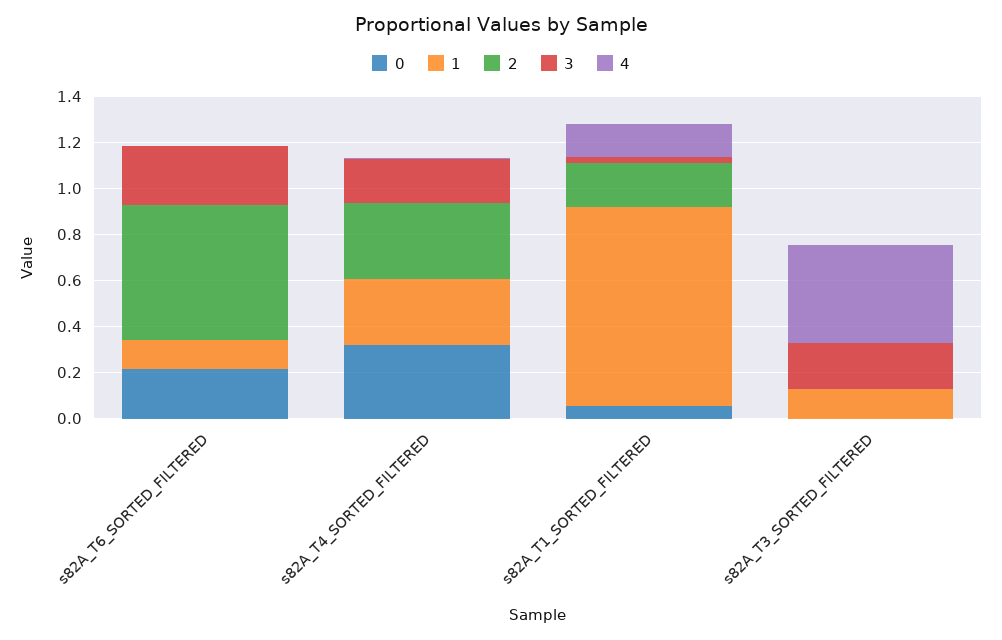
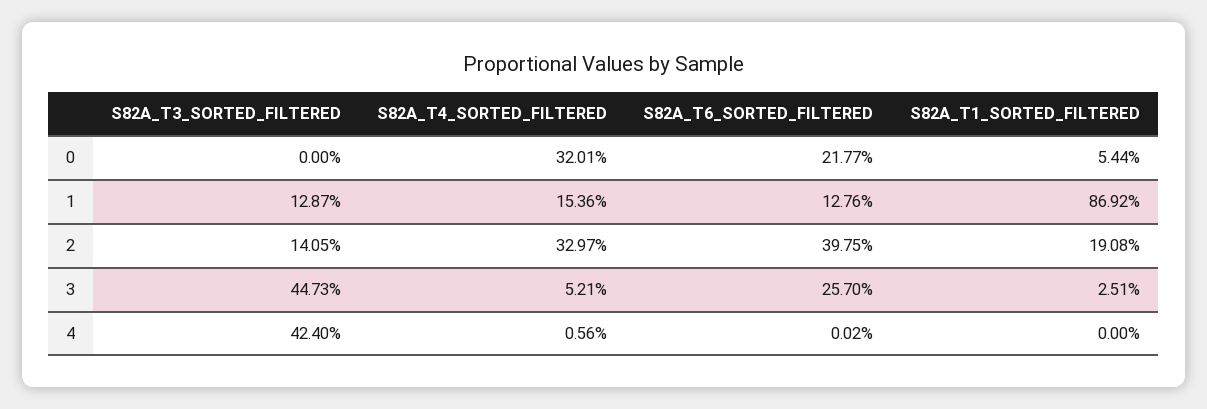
2, s82A_T6_SORTED_FILTERED: 0.6 -> 0.3975
1, s82A_T4_SORTED_FILTERED: 0.3 -> 0.1536
3, s82A_T4_SORTED_FILTERED: 0.2 -> 0.0521
4, s82A_T1_SORTED_FILTERED: 0.15 -> 0
2, s82A_T3_SORTED_FILTERED: 0 -> 0.1405
3, s82A_T3_SORTED_FILTERED: 0.2 -> 0.4473

